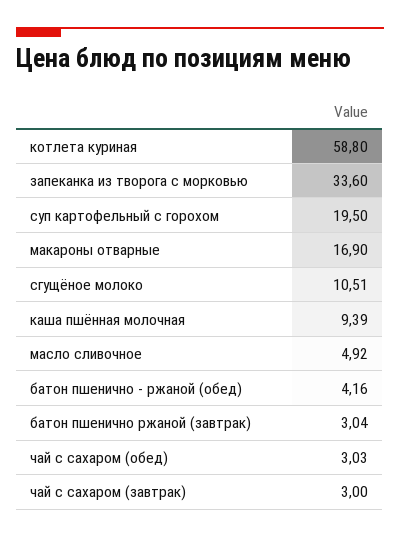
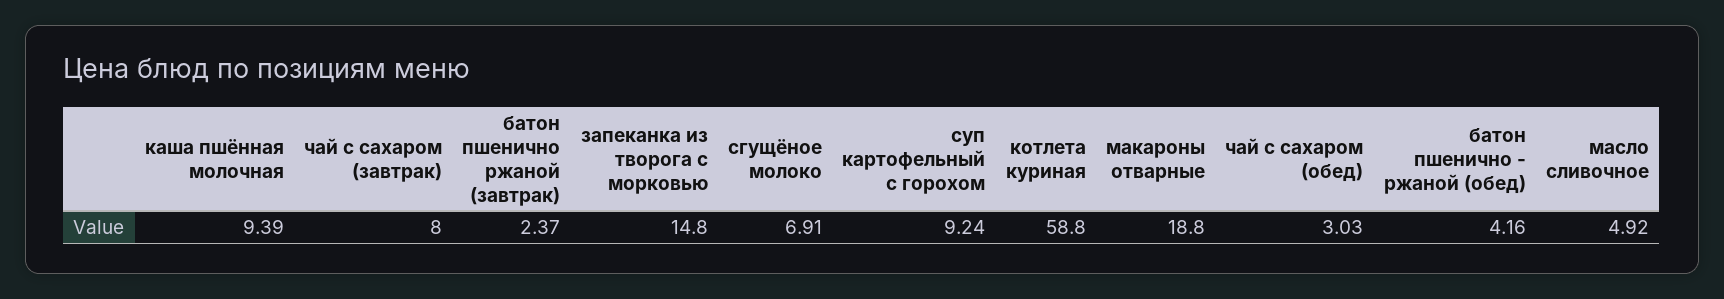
запеканка из творога с морковью: 33.6 -> 14.8
суп картофельный с горохом: 19.5 -> 9.24
макароны отварные: 16.9 -> 18.8
сгущёное молоко: 10.51 -> 6.91
батон пшенично ржаной (завтрак): 3.04 -> 2.37
чай с сахаром (завтрак): 3 -> 8

